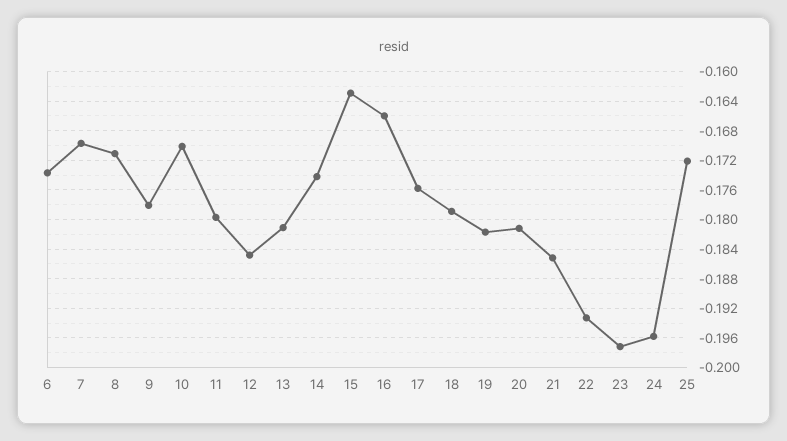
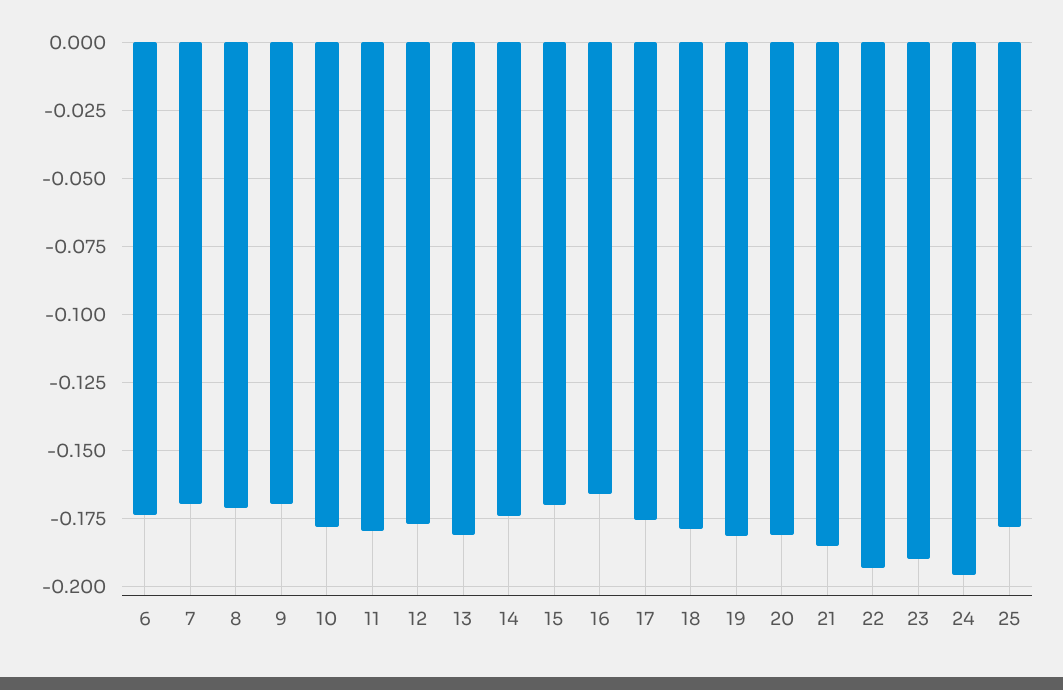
9: -0.178 -> -0.17
10: -0.17 -> -0.1775
12: -0.185 -> -0.1775
15: -0.163 -> -0.17
23: -0.197 -> -0.19
25: -0.172 -> -0.1775

